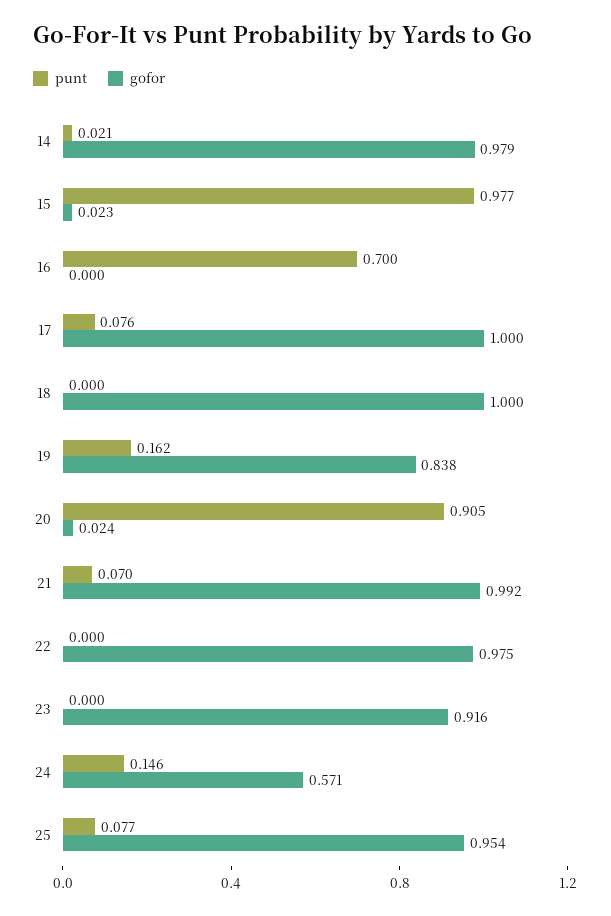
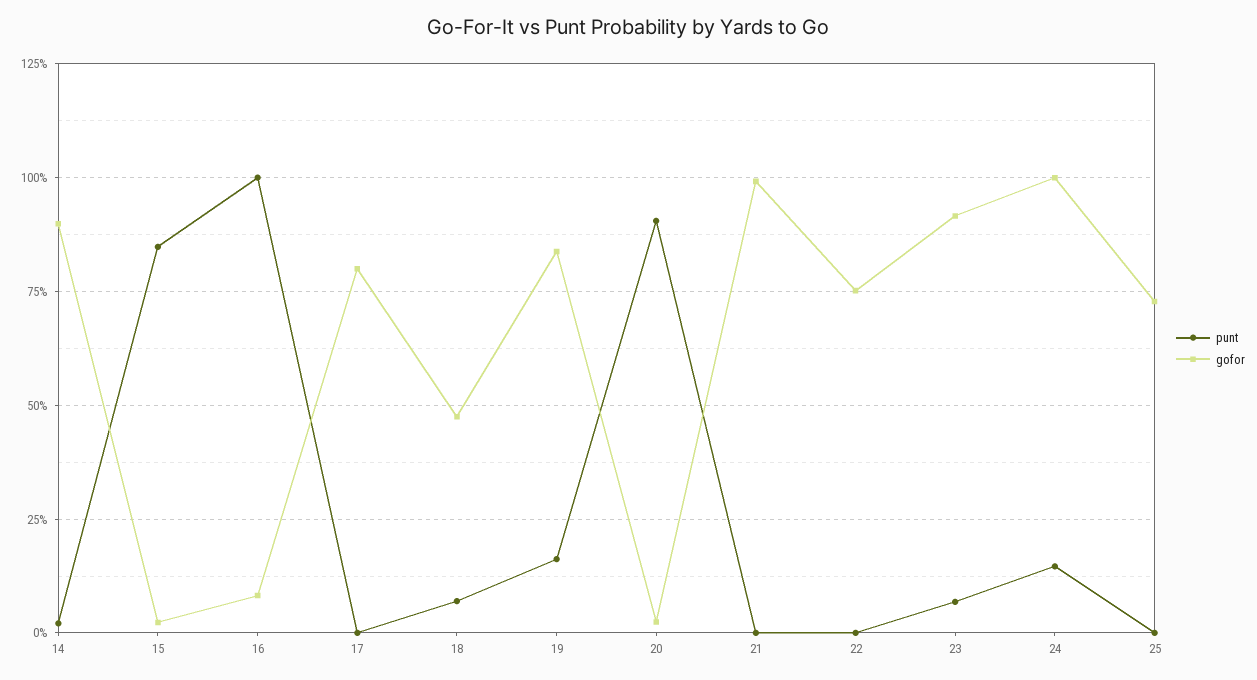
gofor, 14: 0.979 -> 0.9
punt, 15: 0.977 -> 0.85
punt, 16: 0.7 -> 1
gofor, 16: 0 -> 0.075
punt, 17: 0.076 -> 0
gofor, 17: 1 -> 0.8
punt, 18: 0 -> 0.075
gofor, 18: 1 -> 0.475
punt, 21: 0.07 -> 0
gofor, 22: 0.975 -> 0.75
punt, 23: 0 -> 0.075
gofor, 24: 0.571 -> 1
punt, 25: 0.077 -> 0
gofor, 25: 0.954 -> 0.725

